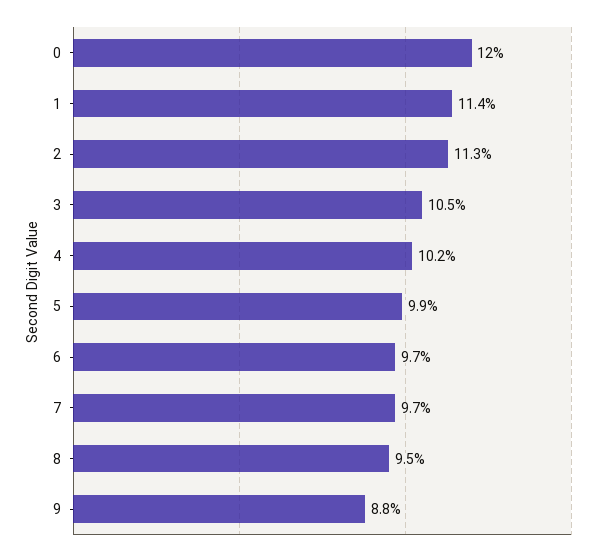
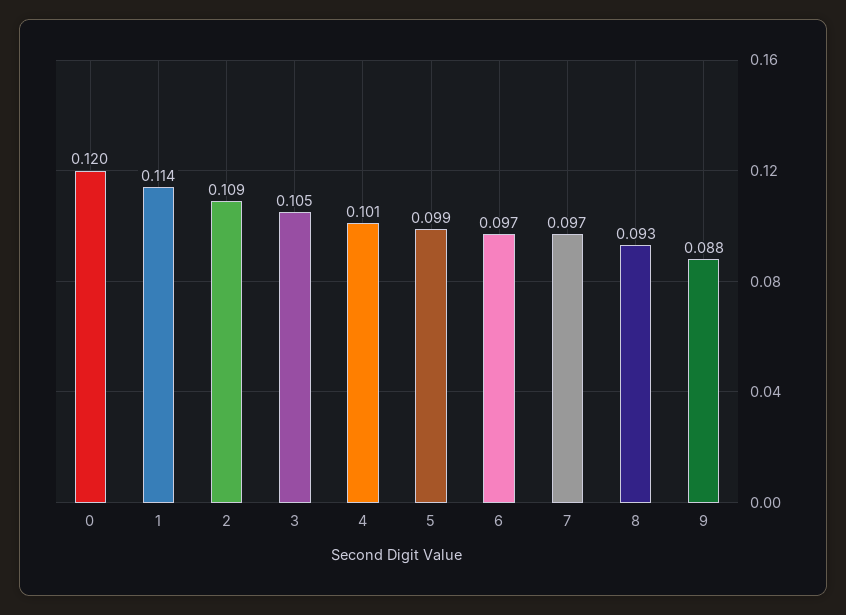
2: 0.113 -> 0.109
4: 0.102 -> 0.101
8: 0.095 -> 0.093

